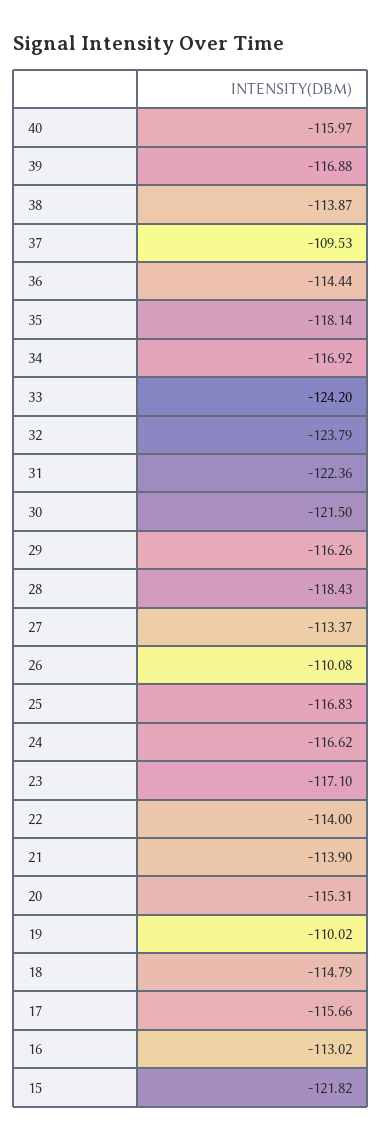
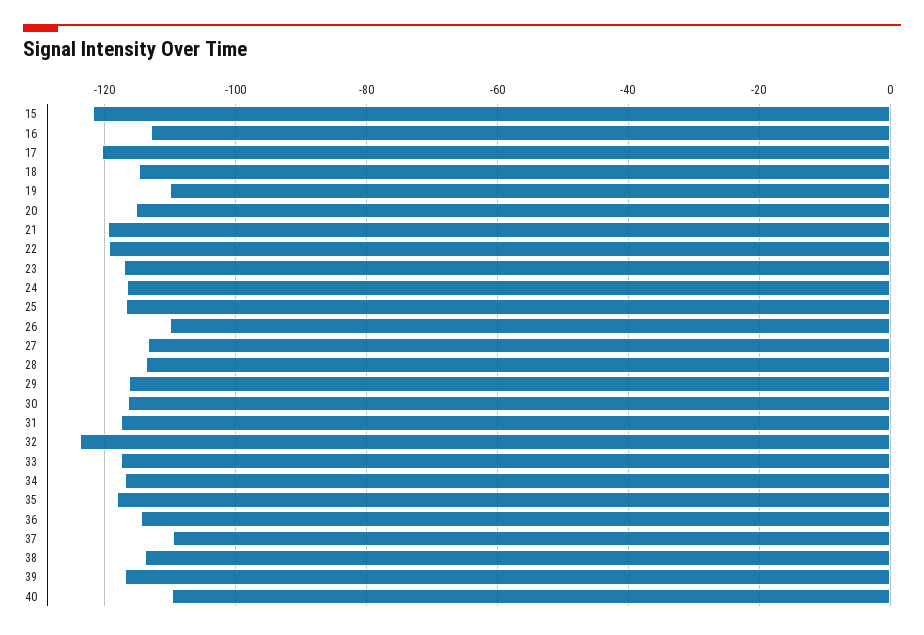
40: -115.97 -> -110
33: -124.2 -> -118
31: -122.36 -> -118
30: -121.5 -> -116
28: -118.43 -> -114
22: -114 -> -120
21: -113.9 -> -120
17: -115.66 -> -120

